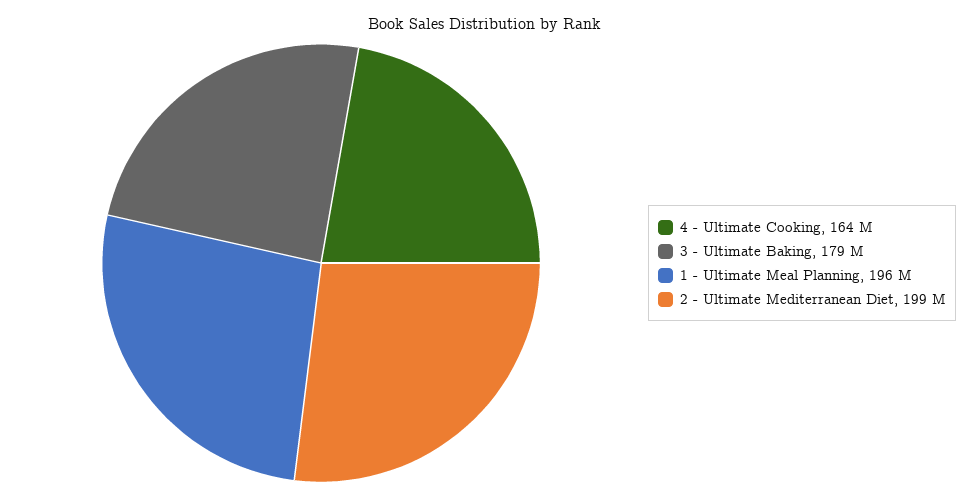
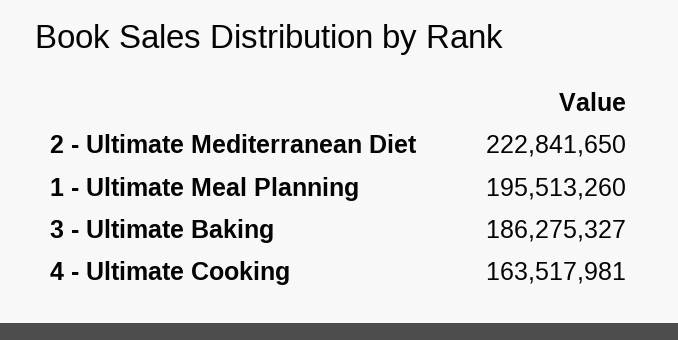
3 - Ultimate Baking: 179000000 -> 186275327
2 - Ultimate Mediterranean Diet: 199000000 -> 222841650

